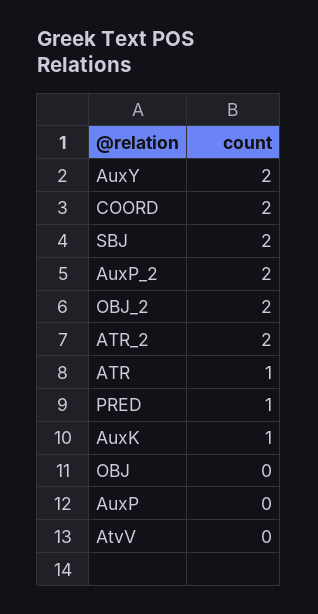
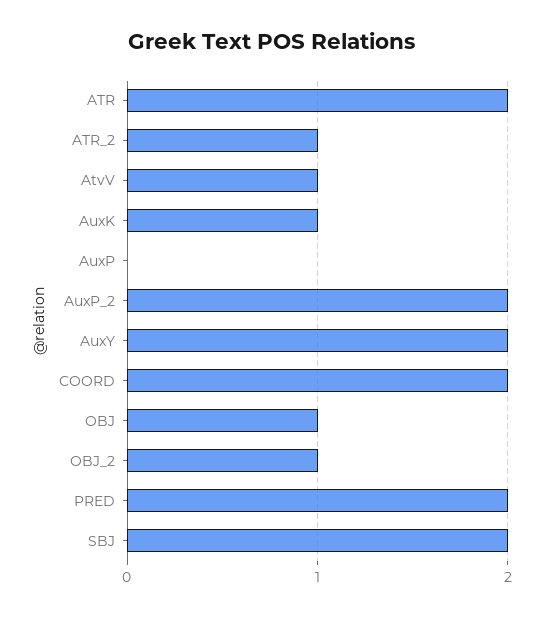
OBJ_2: 2 -> 1
ATR_2: 2 -> 1
ATR: 1 -> 2
PRED: 1 -> 2
OBJ: 0 -> 1
AtvV: 0 -> 1

